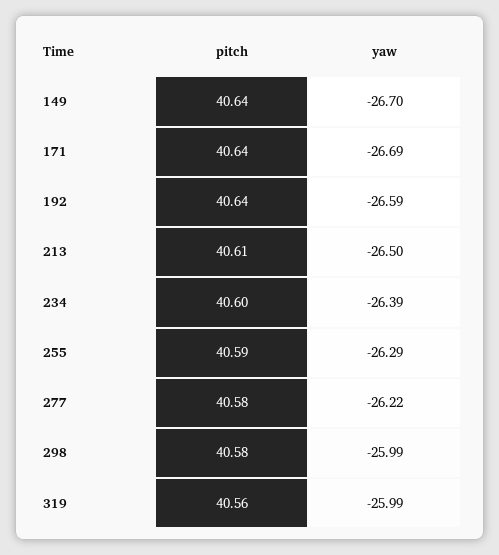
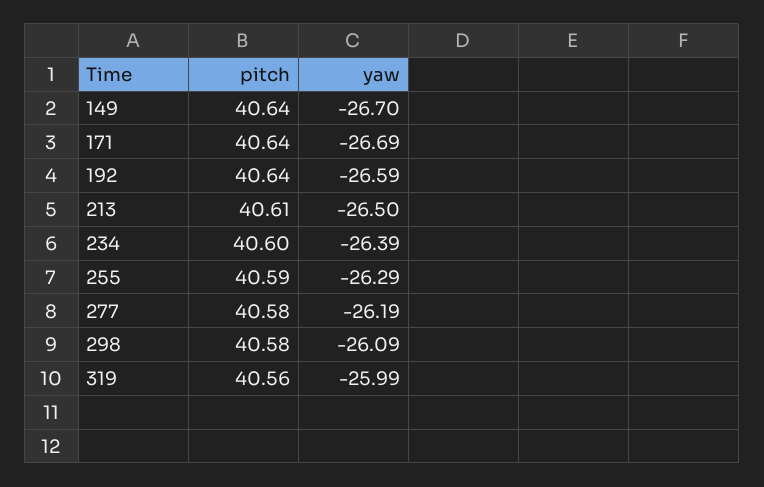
yaw, 277: -26.22 -> -26.19
yaw, 298: -25.99 -> -26.09

